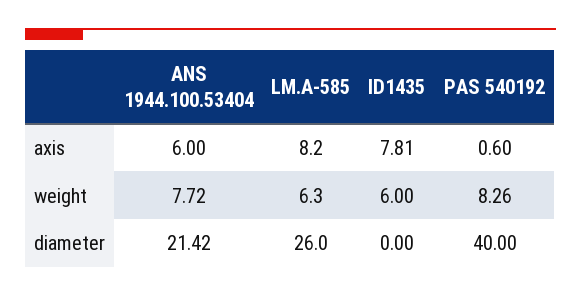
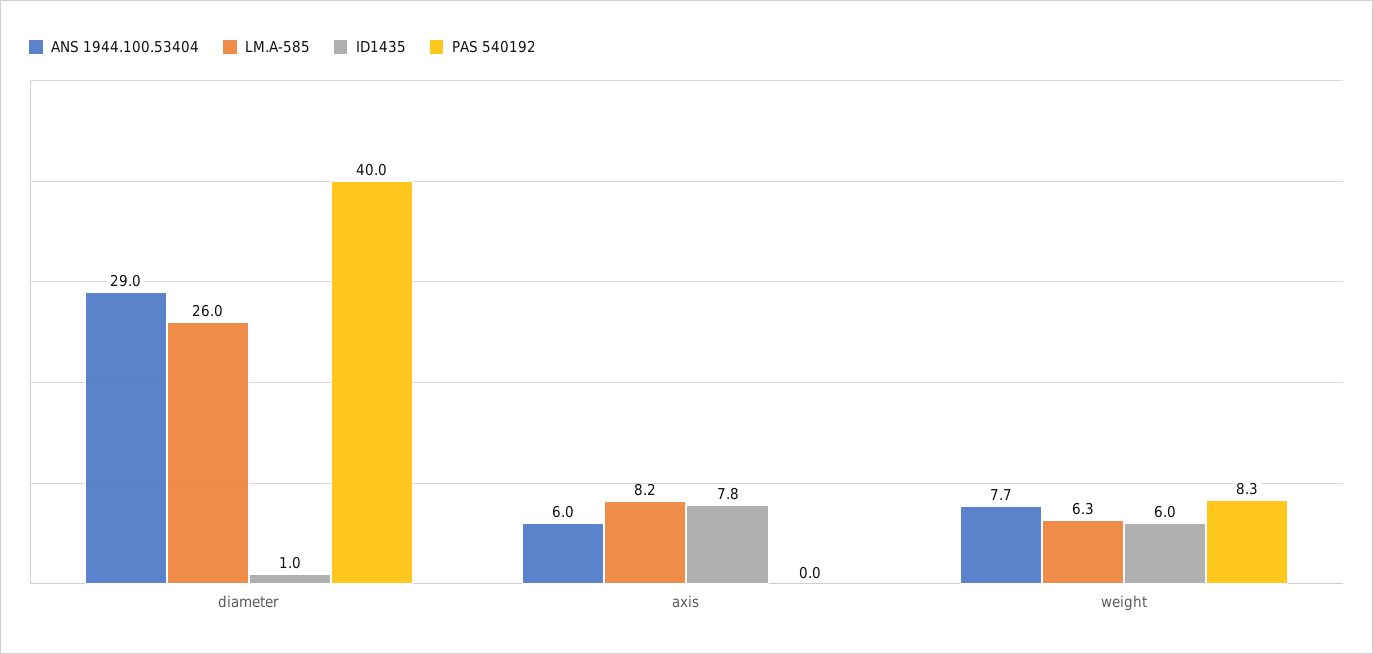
PAS 540192, axis: 0.6 -> 0
ANS 1944.100.53404, diameter: 21.42 -> 29
ID1435, diameter: 0 -> 1

